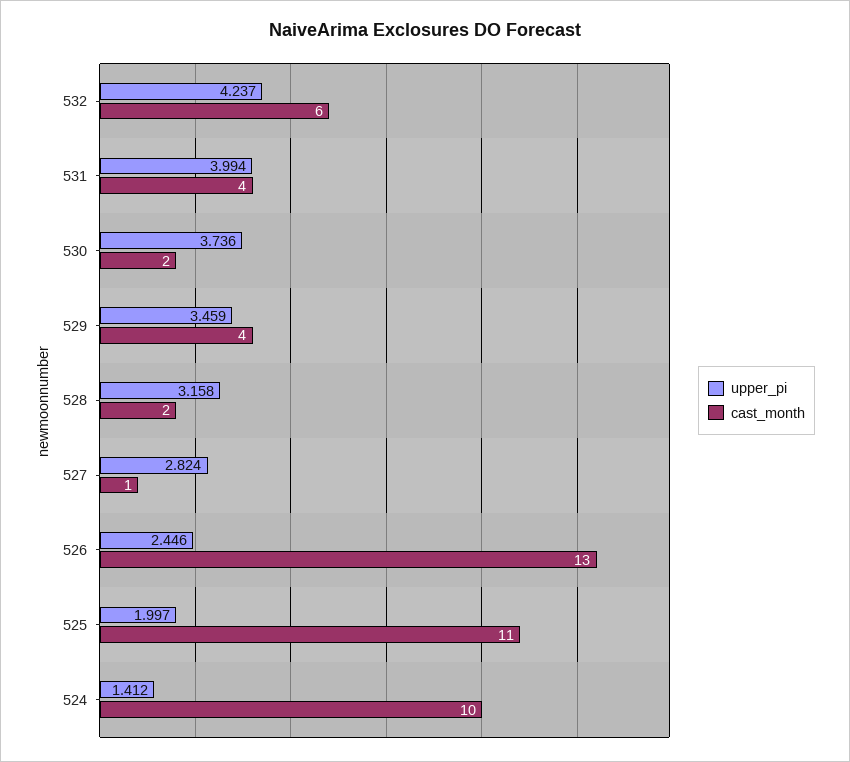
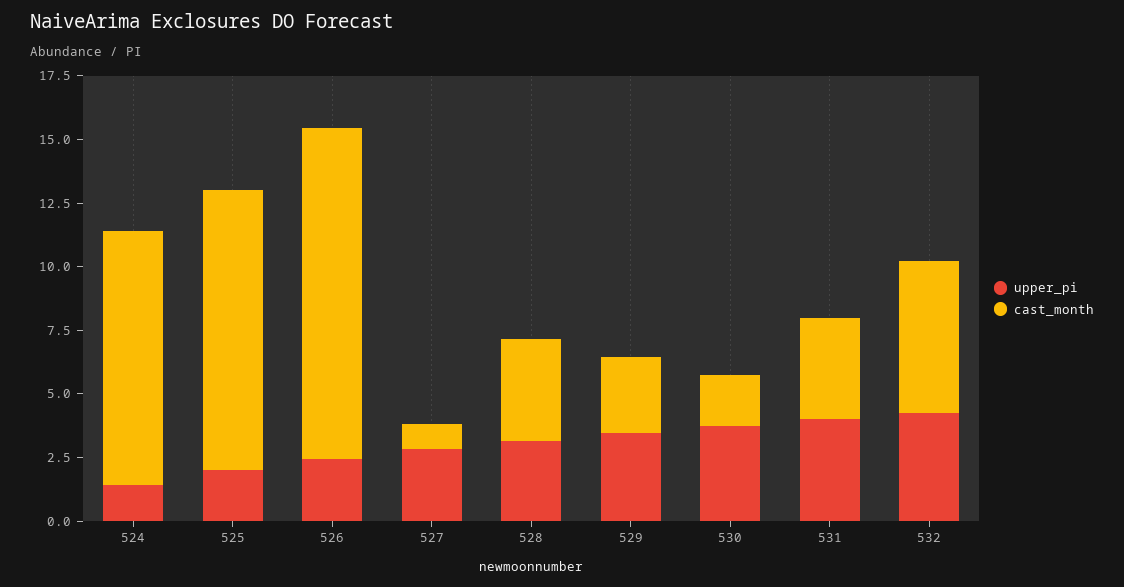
cast_month, 529: 4 -> 3
cast_month, 528: 2 -> 4

